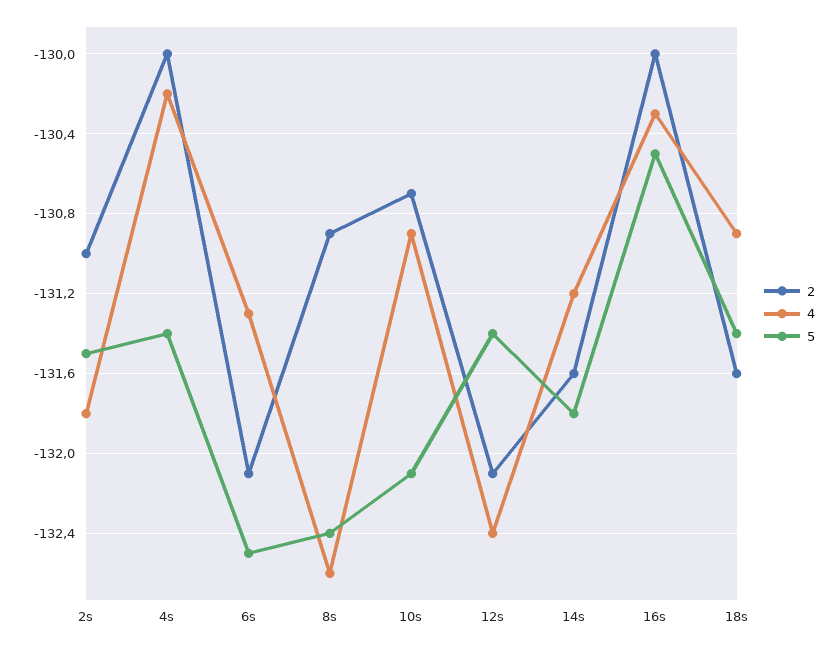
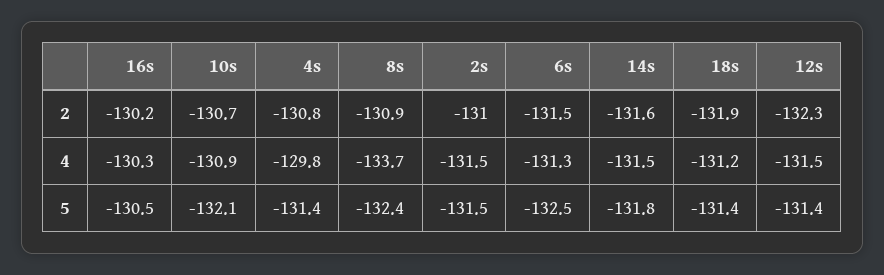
4, 2s: -131.8 -> -131.5
2, 4s: -130 -> -130.8
4, 4s: -130.2 -> -129.8
2, 6s: -132.1 -> -131.5
4, 8s: -132.6 -> -133.7
2, 12s: -132.1 -> -132.3
4, 12s: -132.4 -> -131.5
4, 14s: -131.2 -> -131.5
2, 16s: -130 -> -130.2
2, 18s: -131.6 -> -131.9
4, 18s: -130.9 -> -131.2

